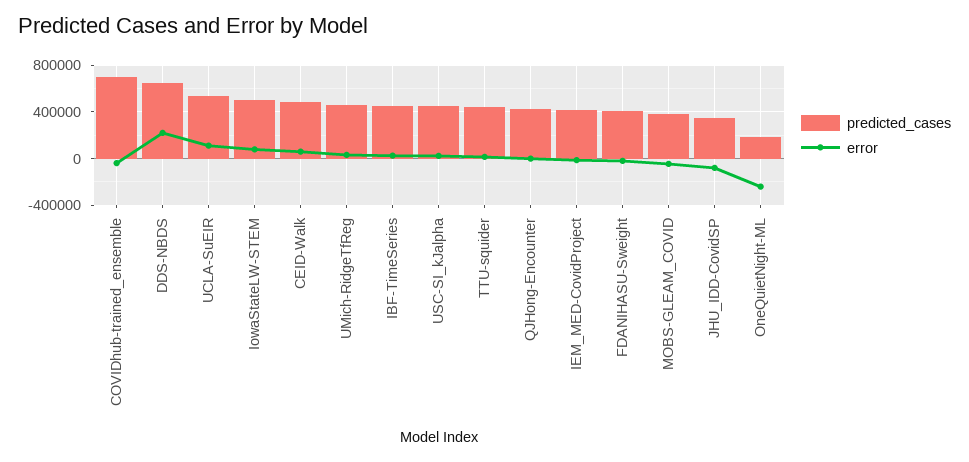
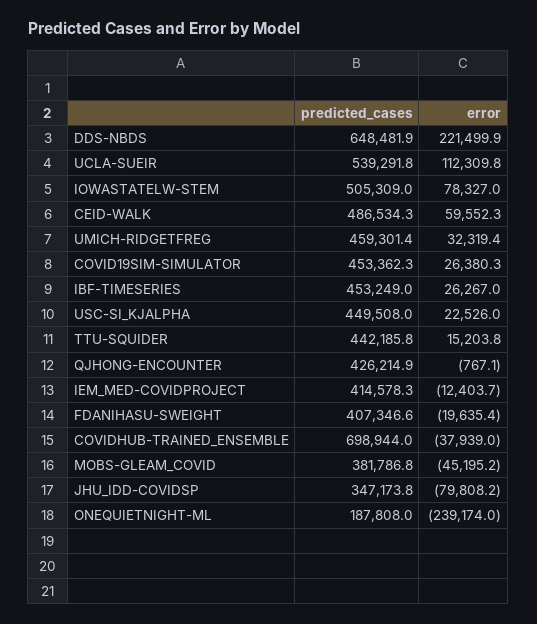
predicted_cases, COVID19SIM-SIMULATOR: none -> 453362.3
error, COVID19SIM-SIMULATOR: none -> 26380.3

